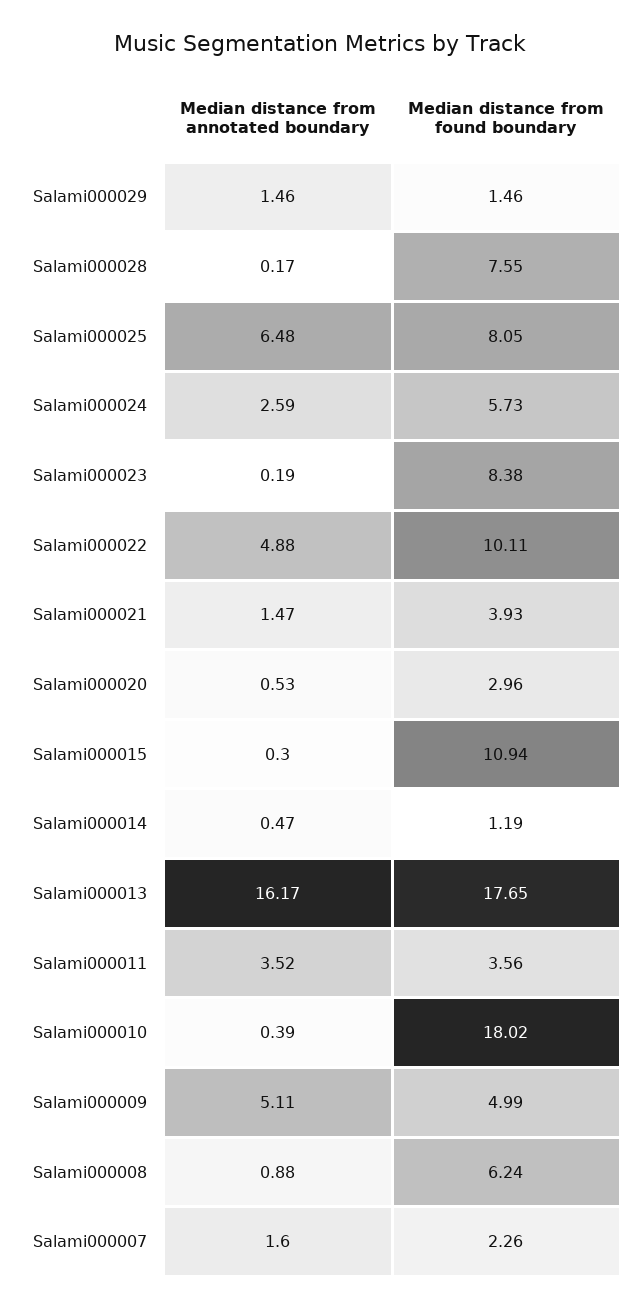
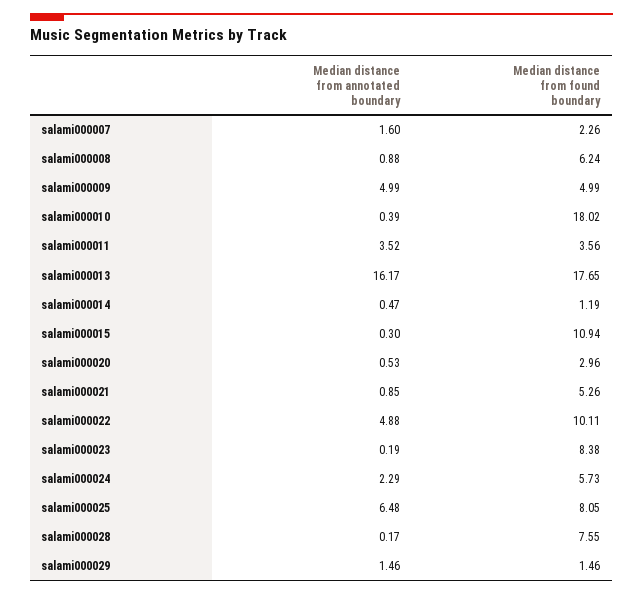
Median distance from annotated boundary, Salami000024: 2.59 -> 2.29
Median distance from annotated boundary, Salami000021: 1.47 -> 0.85
Median distance from found boundary, Salami000021: 3.93 -> 5.26
Median distance from annotated boundary, Salami000009: 5.11 -> 4.99

